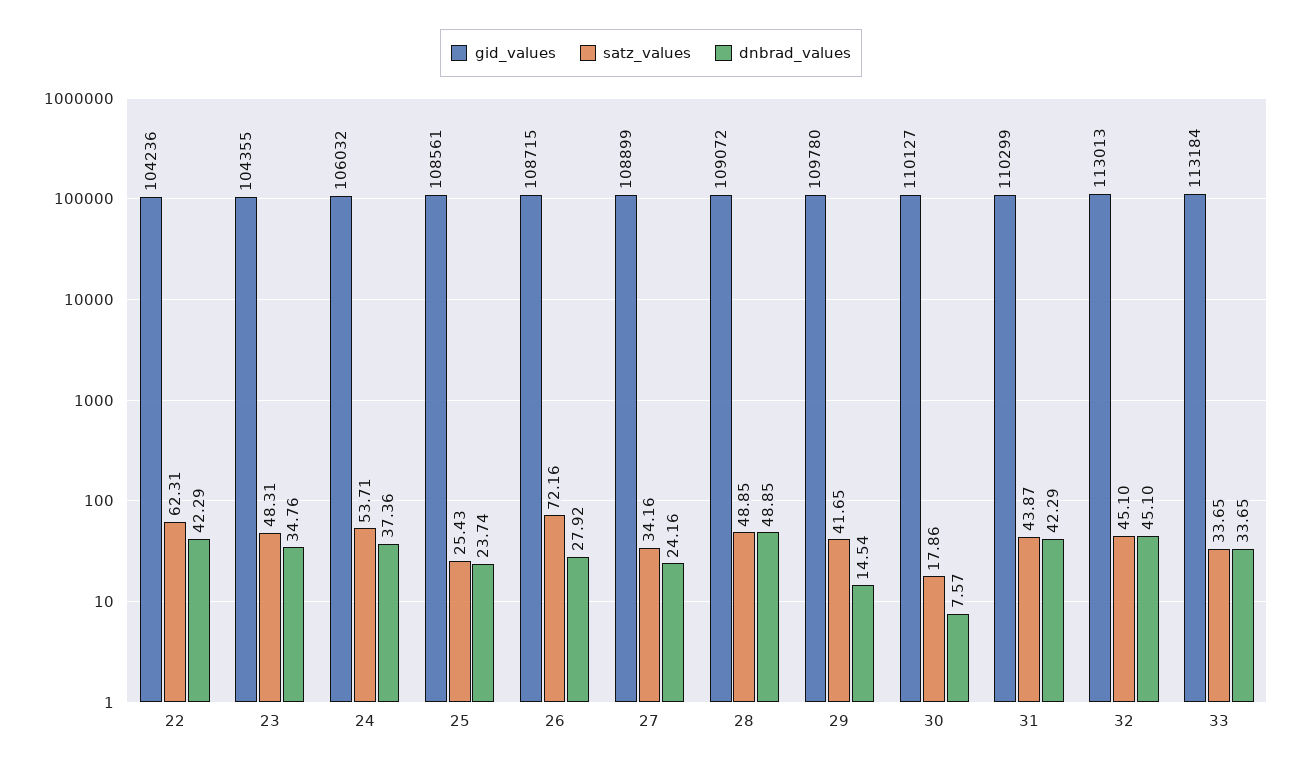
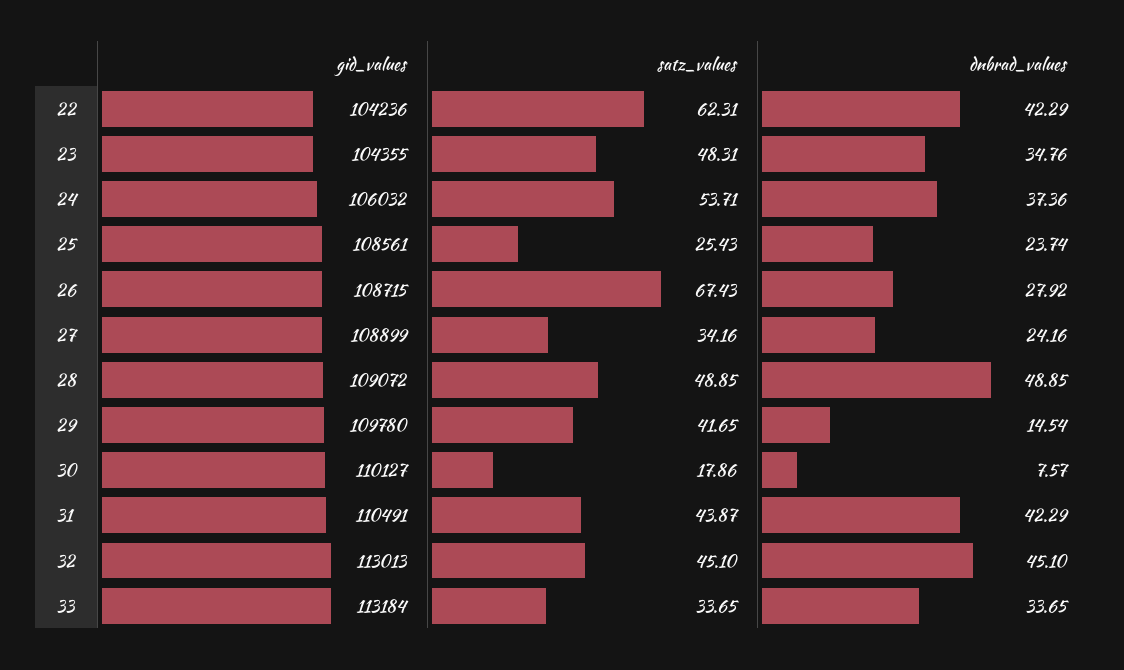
satz_values, 26: 72.16 -> 67.43
gid_values, 31: 110299 -> 110491

